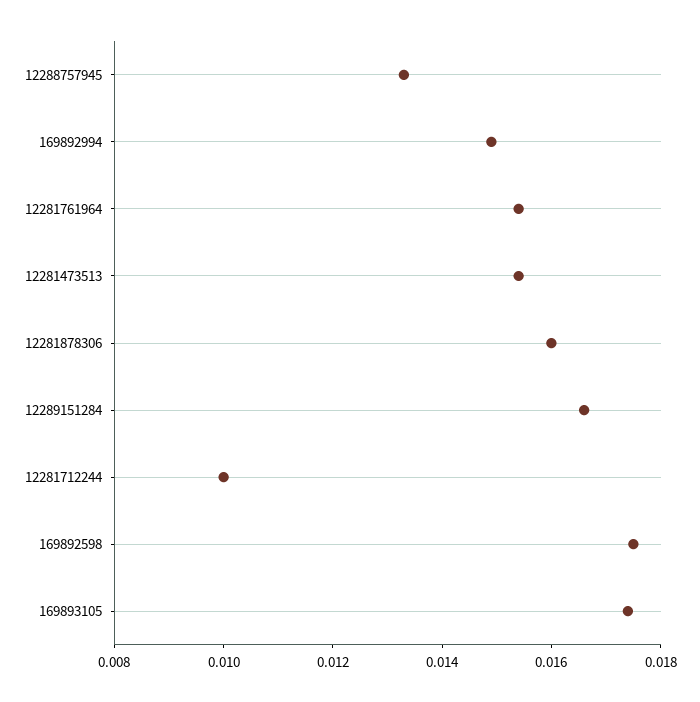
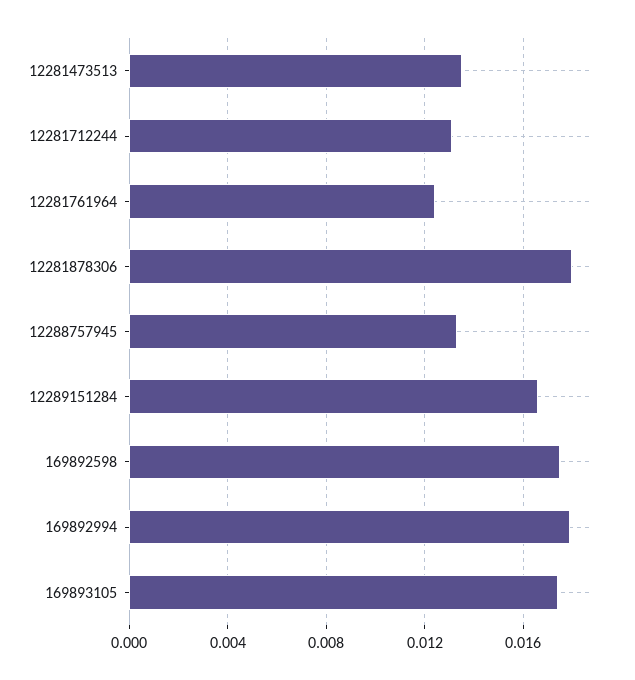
169892994: 0.015 -> 0.018
12281761964: 0.0155 -> 0.0125
12281473513: 0.0155 -> 0.0135
12281878306: 0.016 -> 0.018
12281712244: 0.01 -> 0.013

